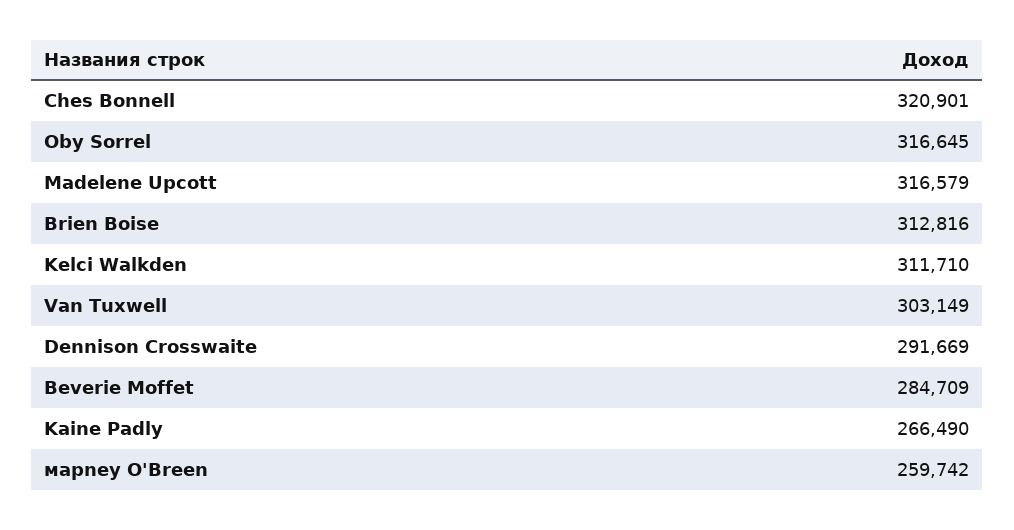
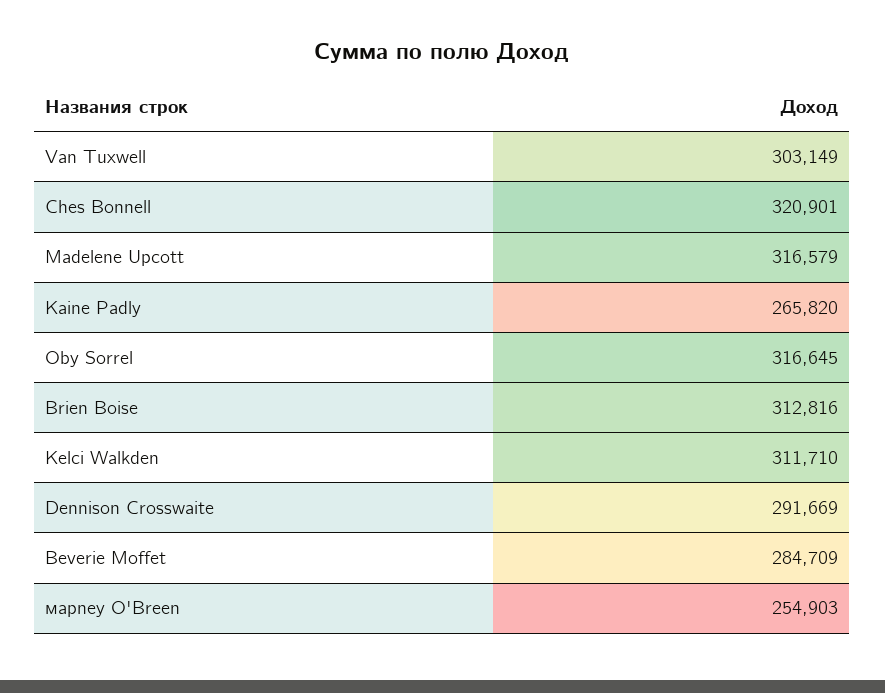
Kaine Padly: 266490 -> 265820
марney O'Breen: 259742 -> 254903

